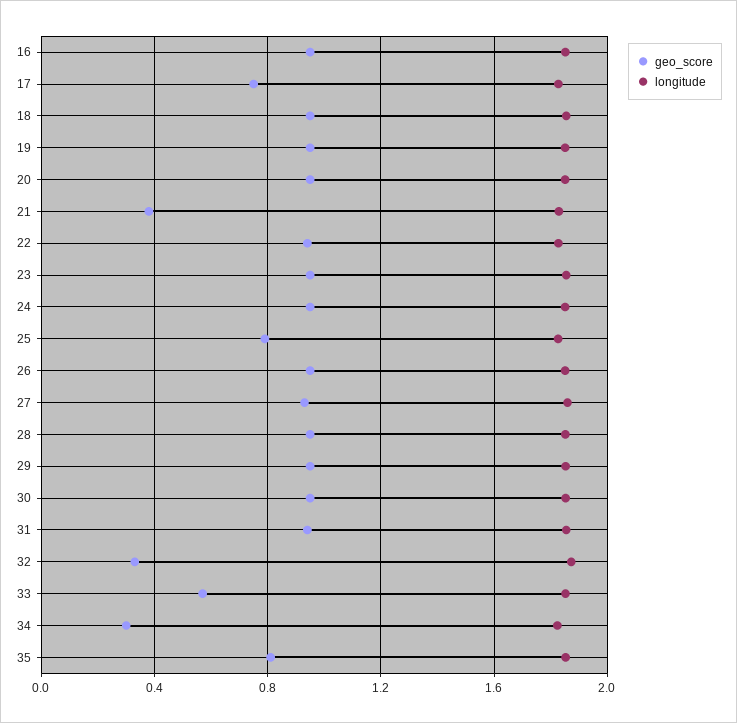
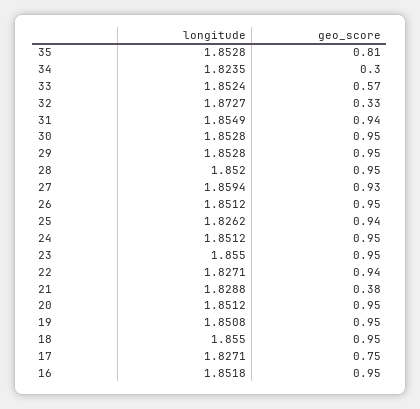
geo_score, 25: 0.8 -> 0.94

